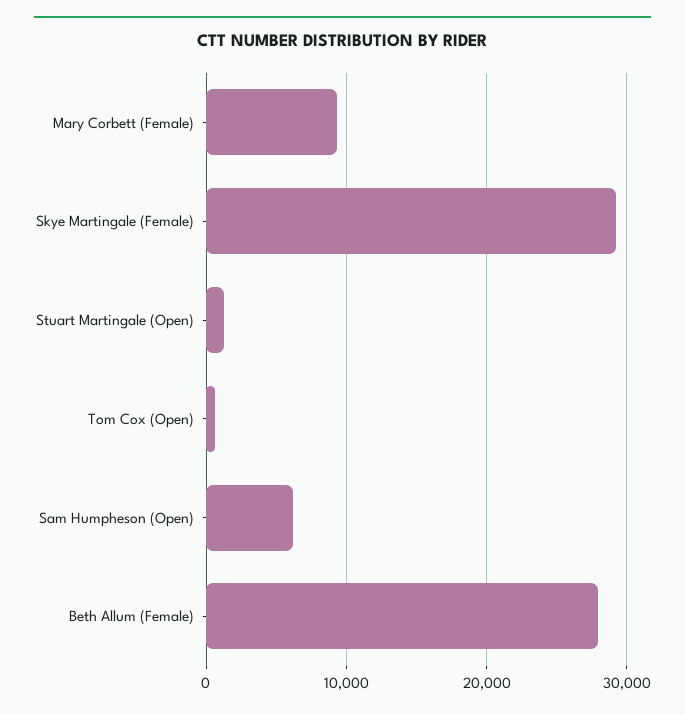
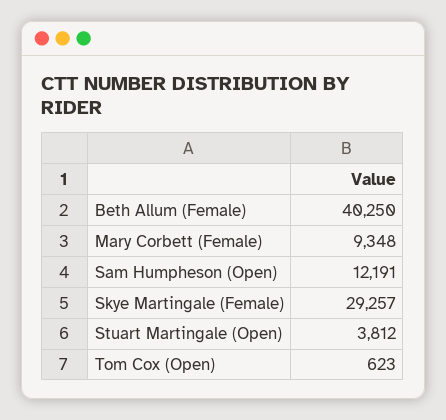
Stuart Martingale (Open): 1000 -> 3812
Sam Humpheson (Open): 6000 -> 12191
Beth Allum (Female): 28000 -> 40250

